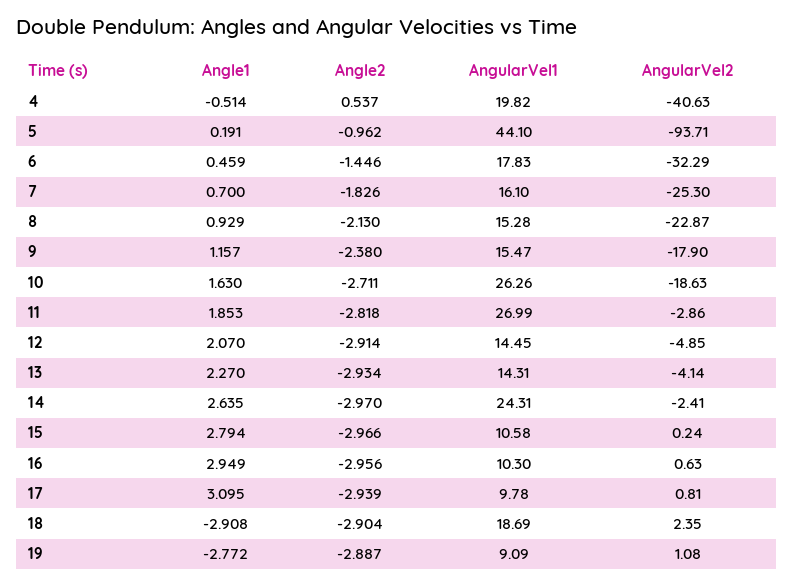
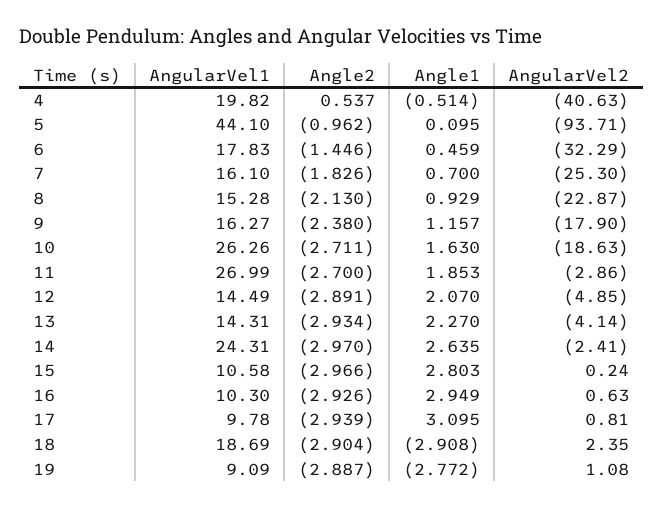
Angle1, 5: 0.191 -> 0.095
AngularVel1, 9: 15.47 -> 16.27
Angle2, 11: -2.818 -> -2.7
Angle2, 12: -2.914 -> -2.891
AngularVel1, 12: 14.45 -> 14.49
Angle1, 15: 2.794 -> 2.803
Angle2, 16: -2.956 -> -2.926

